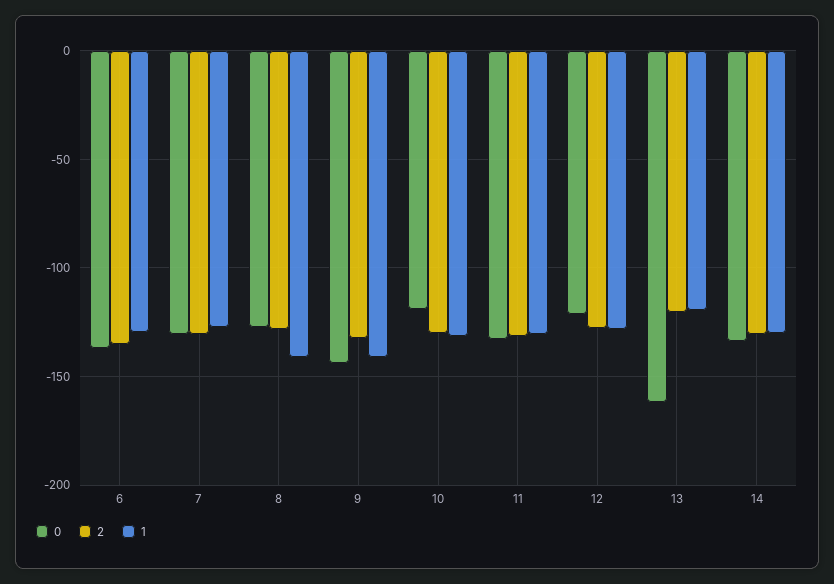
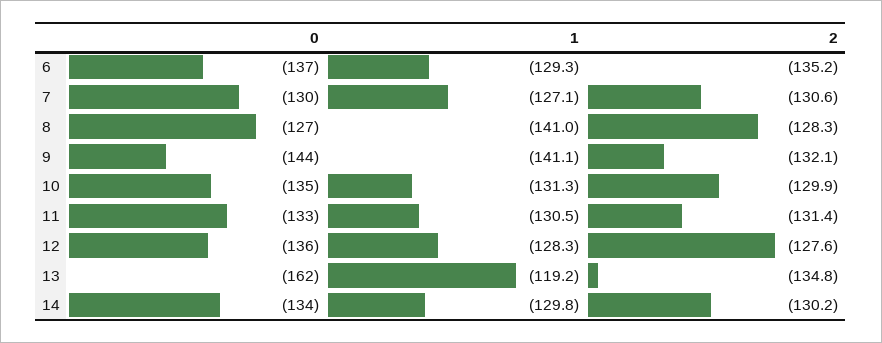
0, 10: -120 -> -135
0, 12: -120 -> -136
2, 13: -120 -> -134.8

